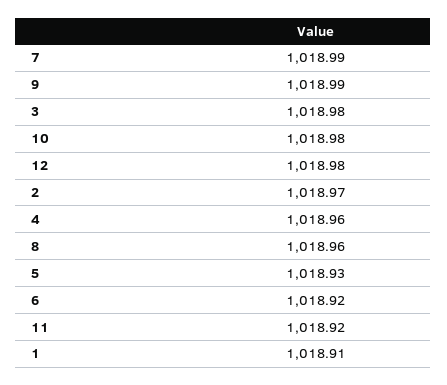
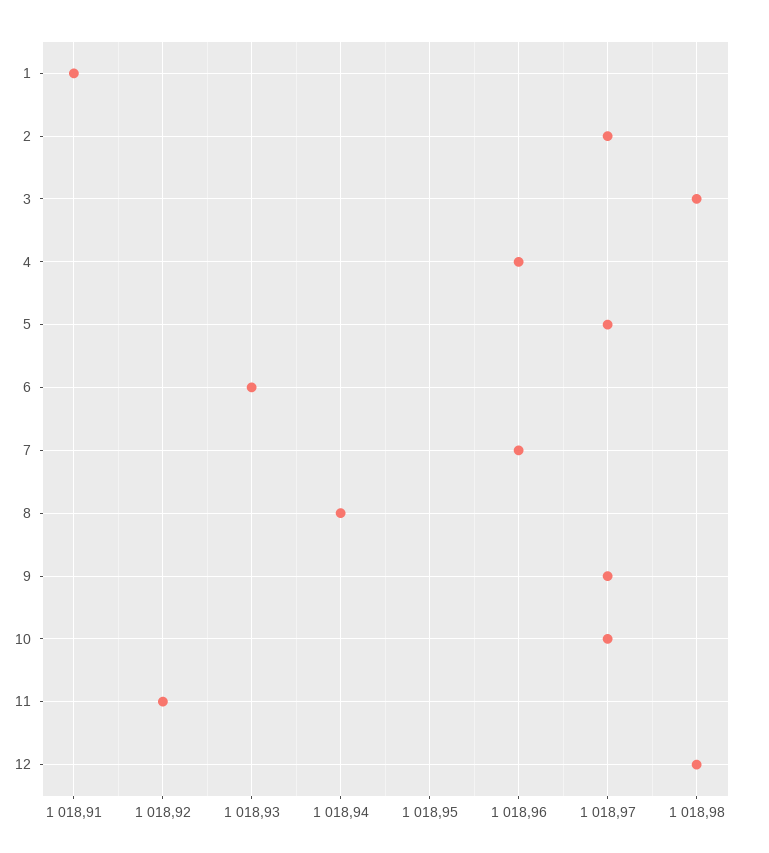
7: 1018.99 -> 1018.96
9: 1018.99 -> 1018.97
10: 1018.98 -> 1018.97
8: 1018.96 -> 1018.94
5: 1018.93 -> 1018.97
6: 1018.92 -> 1018.93

